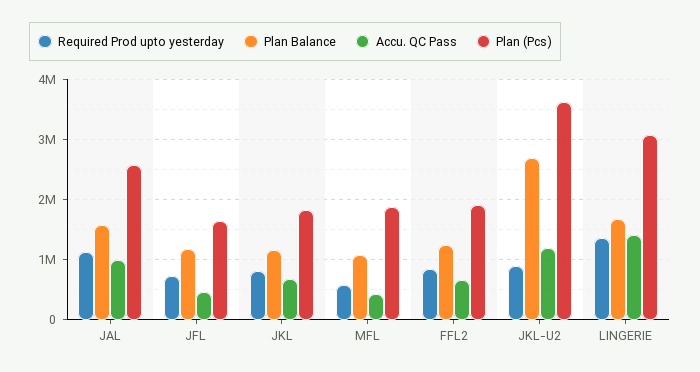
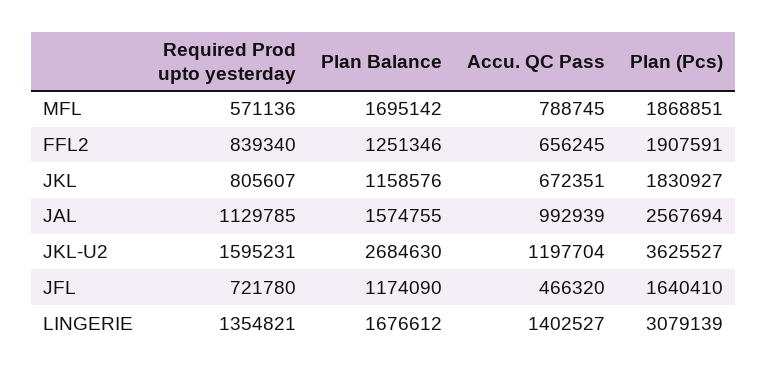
Plan Balance, MFL: 1100000 -> 1695142
Accu. QC Pass, MFL: 400000 -> 788745
Required Prod upto yesterday, JKL-U2: 900000 -> 1595231

